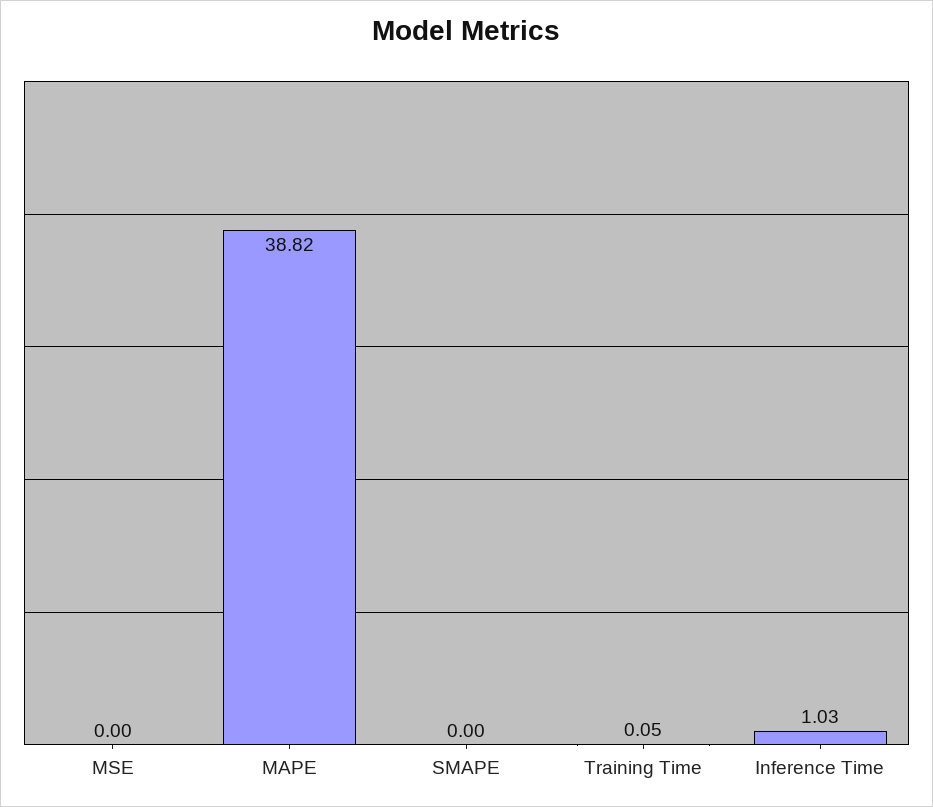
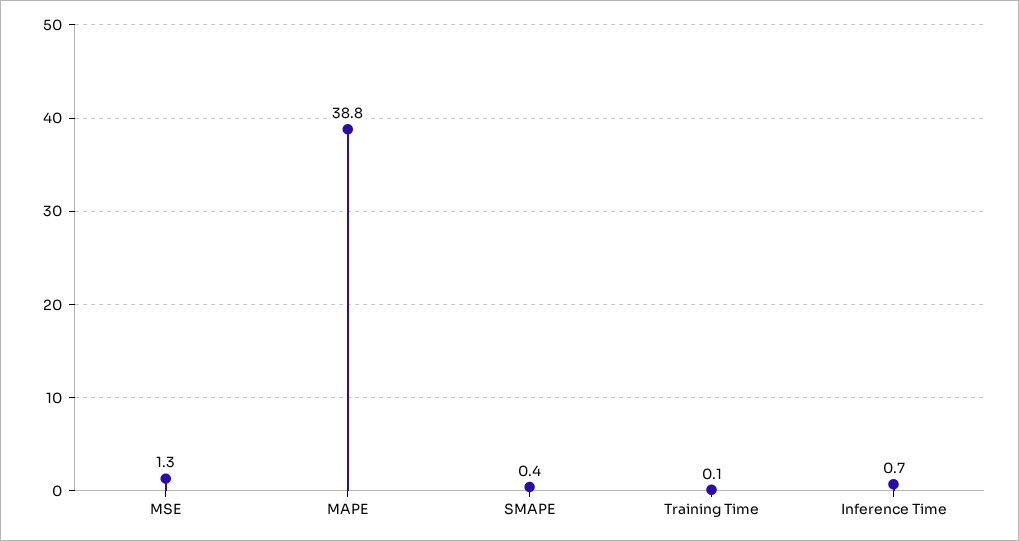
MSE: 0 -> 1.3
SMAPE: 0 -> 0.4
Inference Time: 1.03 -> 0.7

